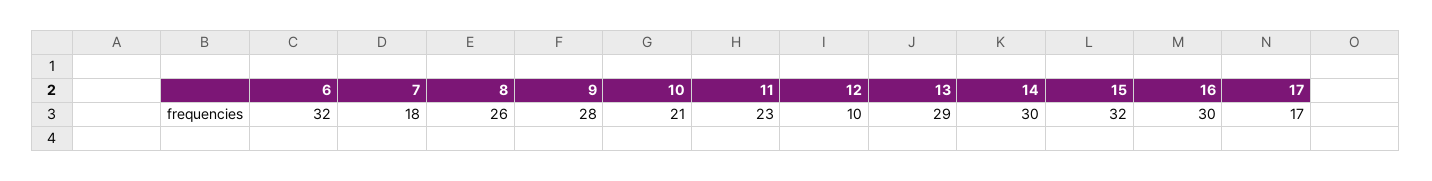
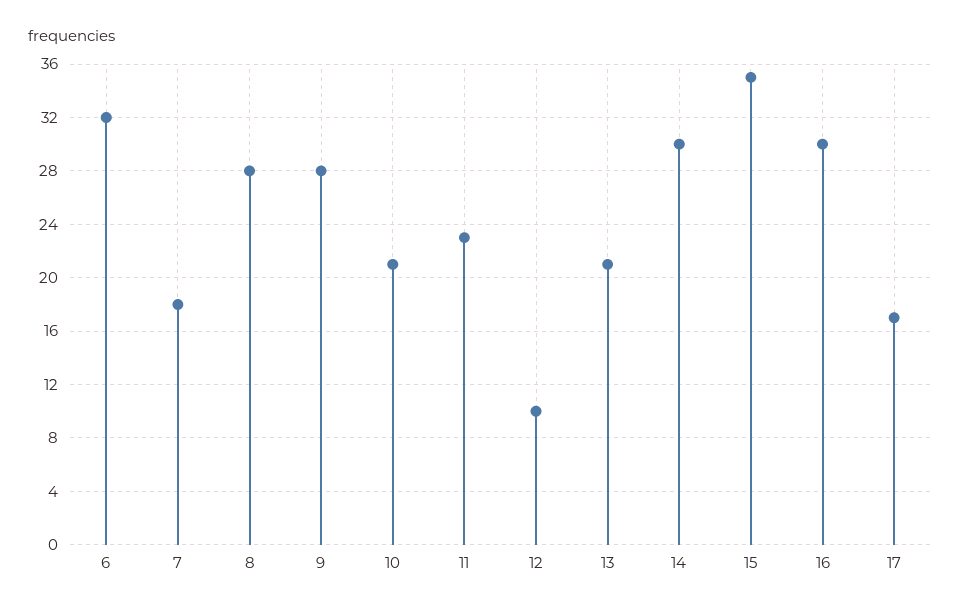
8: 26 -> 28
13: 29 -> 21
15: 32 -> 35

